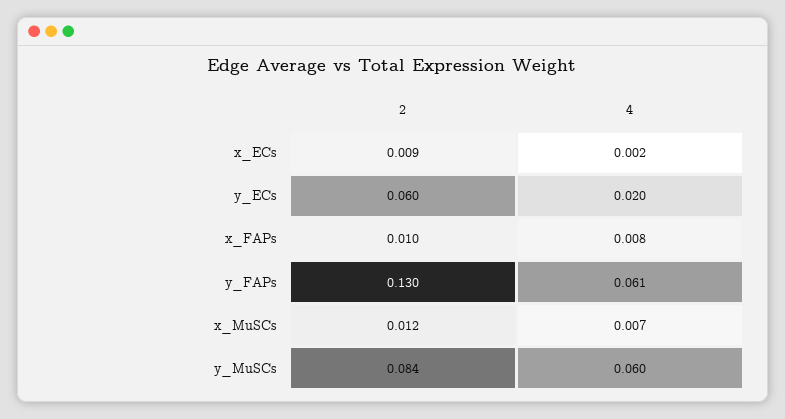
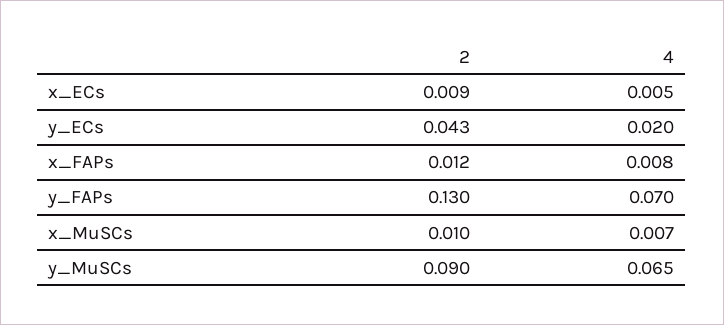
4, x_ECs: 0.002 -> 0.005
2, y_ECs: 0.06 -> 0.043
2, x_FAPs: 0.01 -> 0.012
4, y_FAPs: 0.061 -> 0.07
2, x_MuSCs: 0.012 -> 0.01
2, y_MuSCs: 0.084 -> 0.09
4, y_MuSCs: 0.06 -> 0.065

